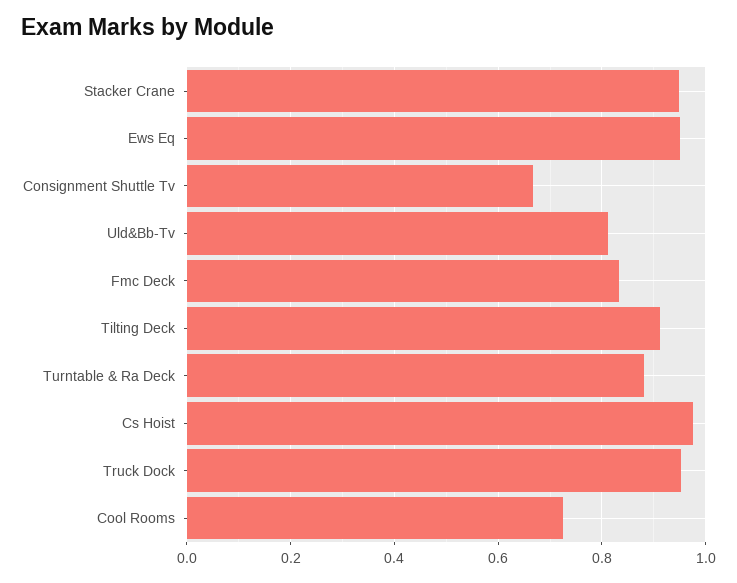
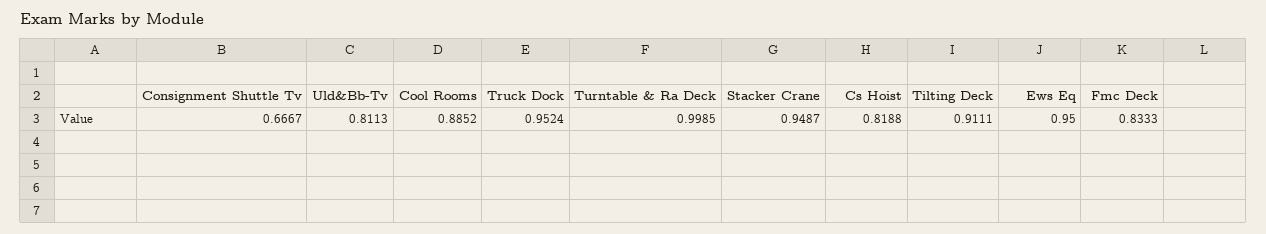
Turntable & Ra Deck: 0.88 -> 0.9985
Cs Hoist: 0.98 -> 0.8188
Cool Rooms: 0.72 -> 0.8852

